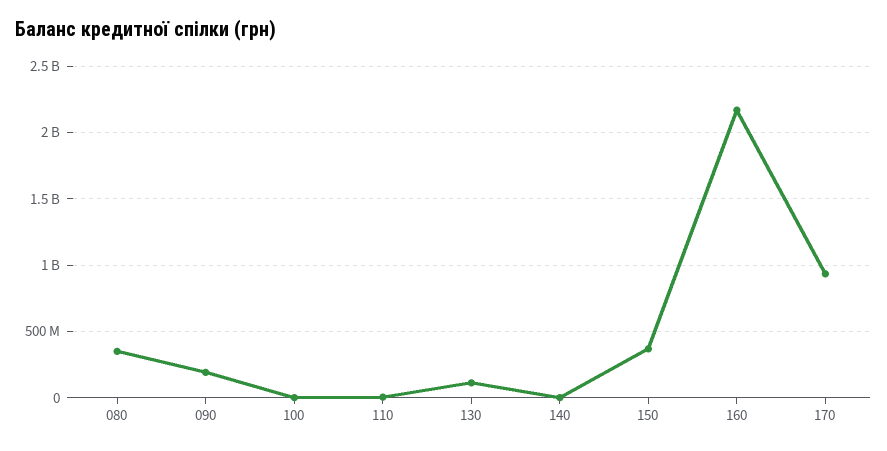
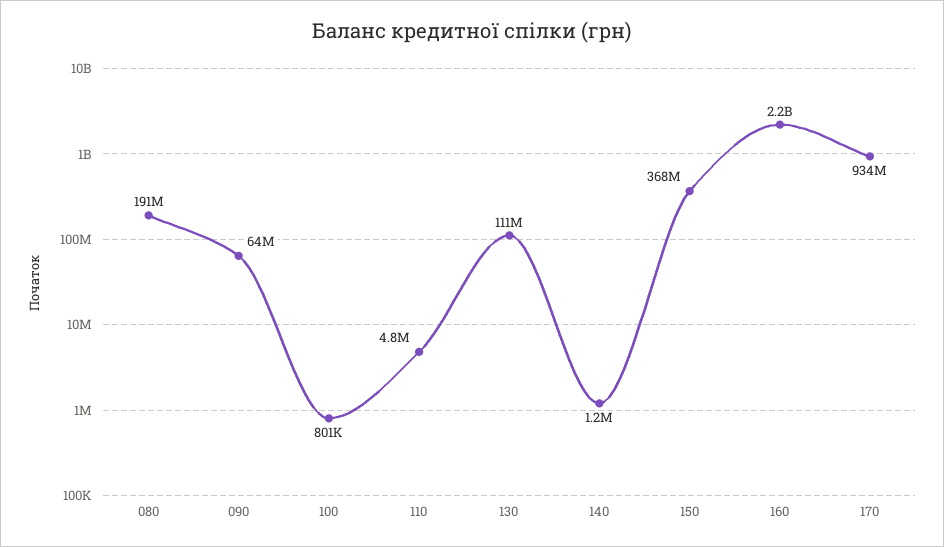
080: 350000000 -> 191000000
090: 200000000 -> 64000000

